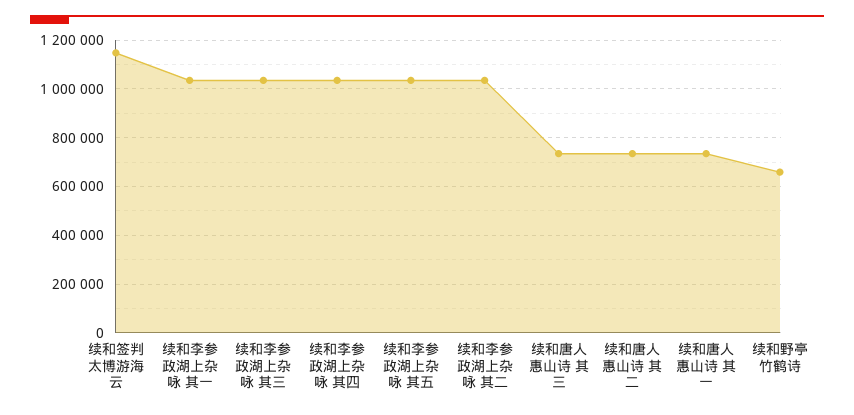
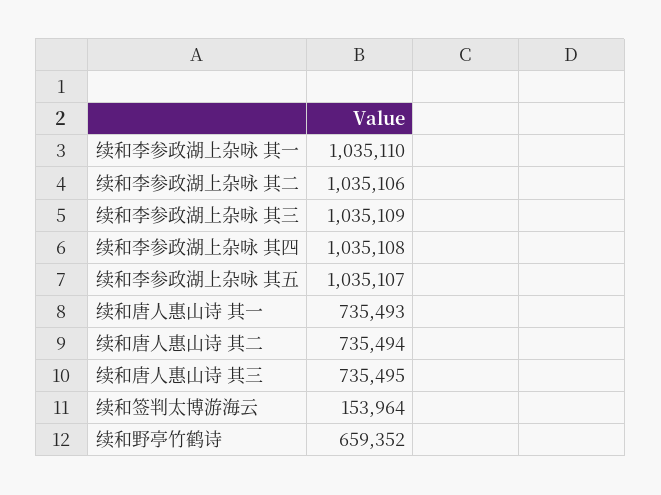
续和签判太博游海云: 1150000 -> 153964

